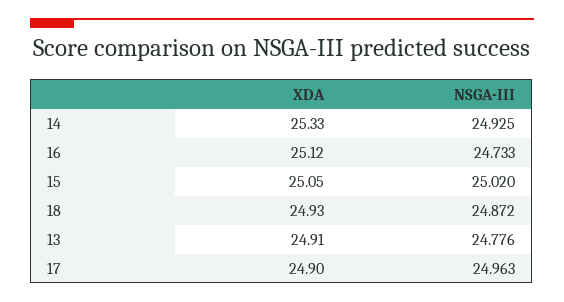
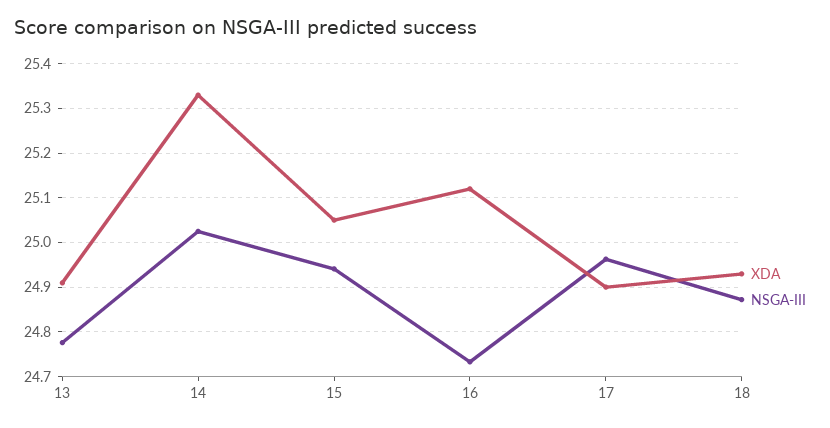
NSGA-III, 14: 24.925 -> 25.02
NSGA-III, 15: 25.02 -> 24.94

